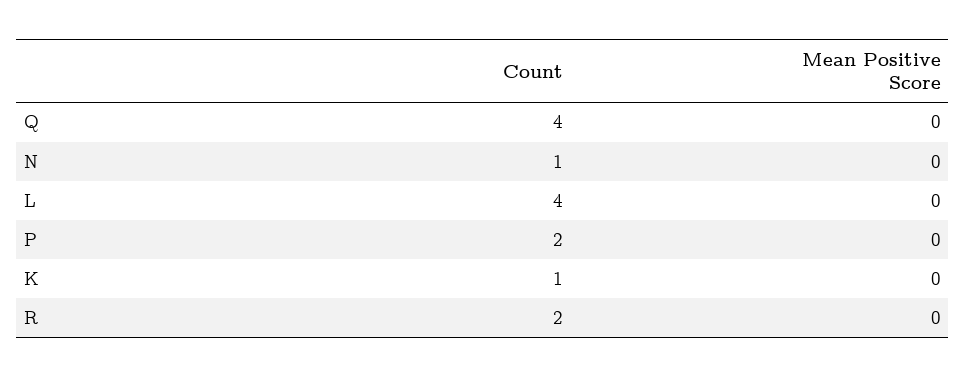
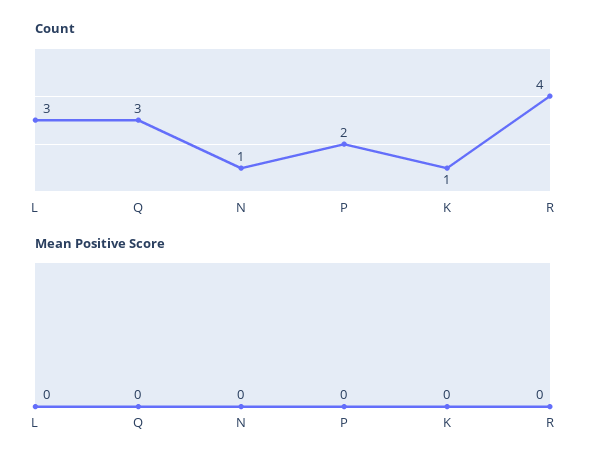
Count, Q: 4 -> 3
Count, L: 4 -> 3
Count, R: 2 -> 4

